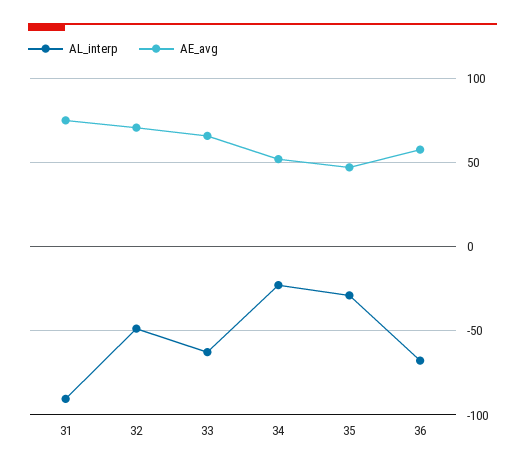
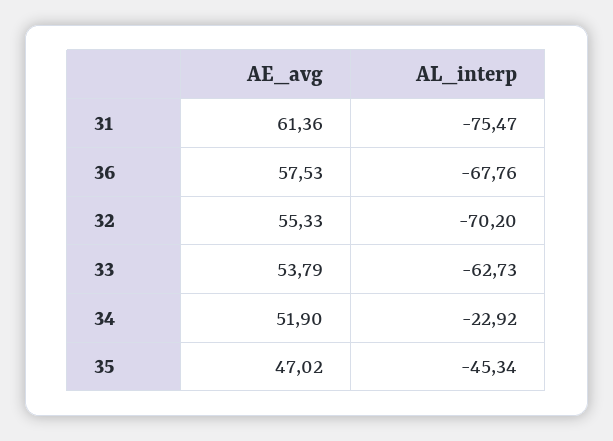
AL_interp, 31: -90 -> -75.47
AE_avg, 31: 75 -> 61.36
AL_interp, 32: -50 -> -70.2
AE_avg, 32: 70 -> 55.33
AE_avg, 33: 65 -> 53.79
AL_interp, 35: -30 -> -45.34

